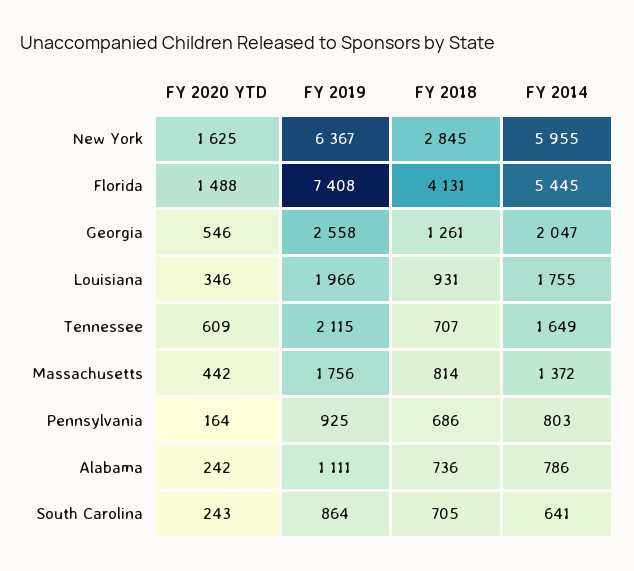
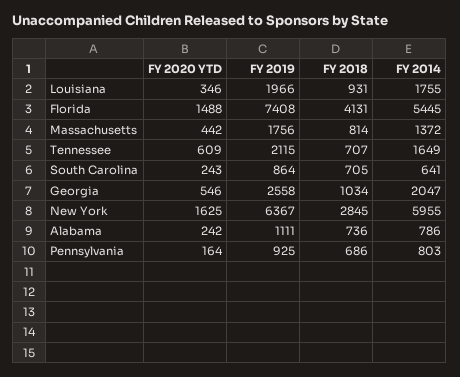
FY 2018, Georgia: 1261 -> 1034

